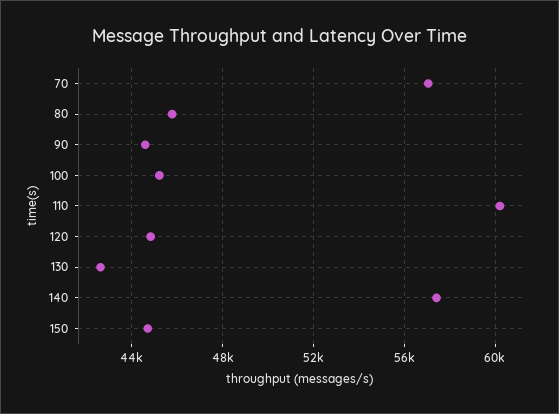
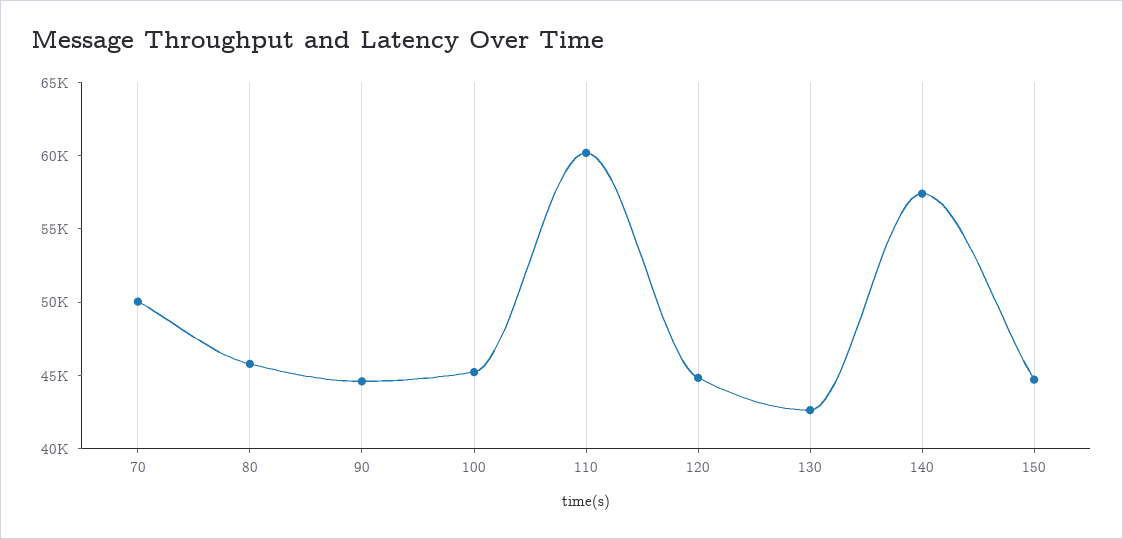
70: 57000 -> 50000

